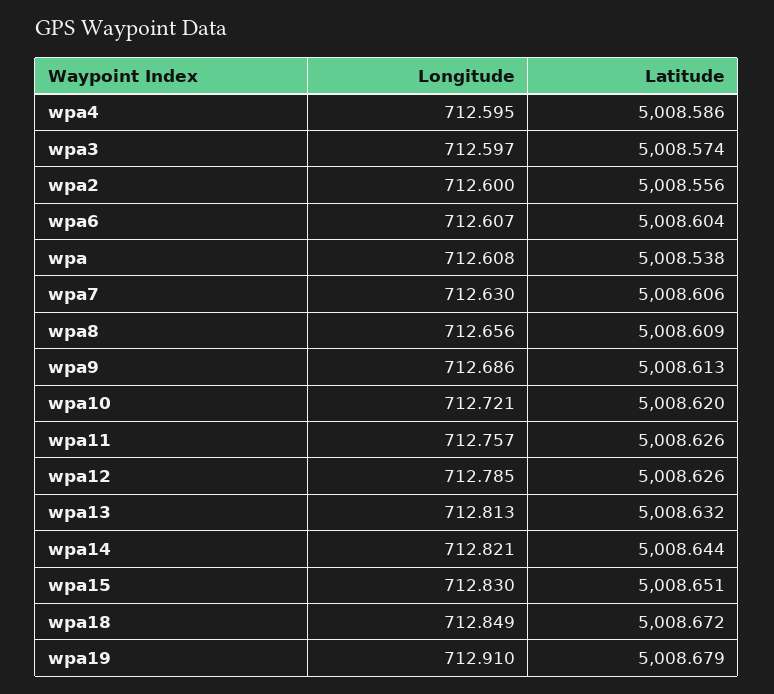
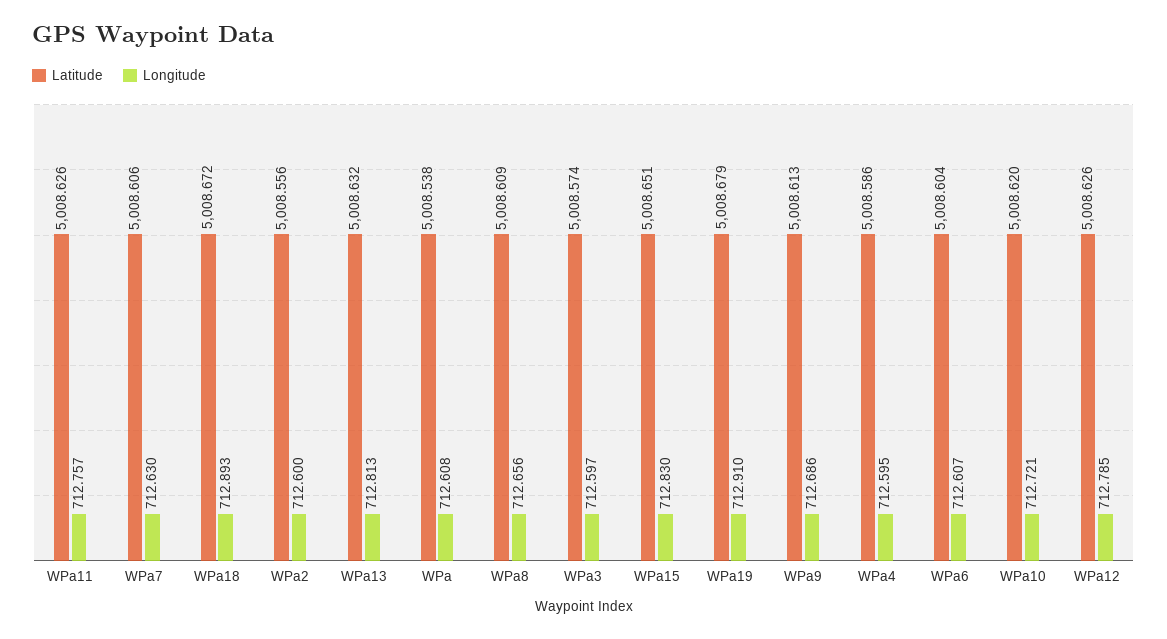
Longitude, wpa14: 712.821 -> none
Latitude, wpa14: 5008.644 -> none
Longitude, wpa18: 712.849 -> 712.893

